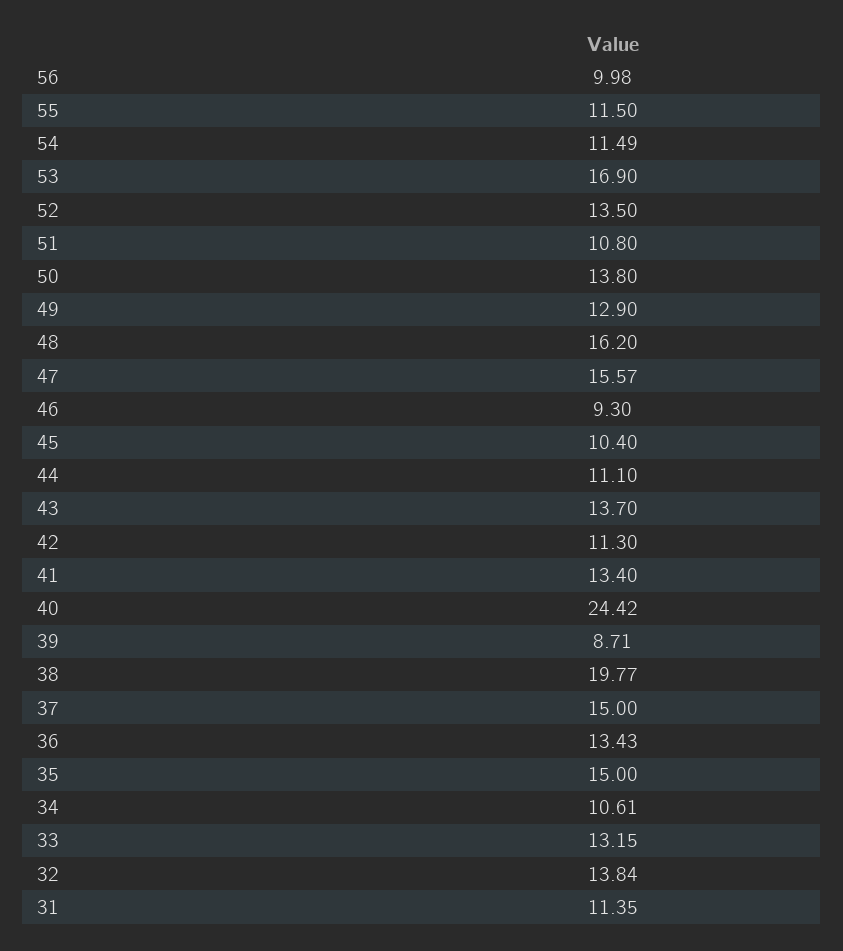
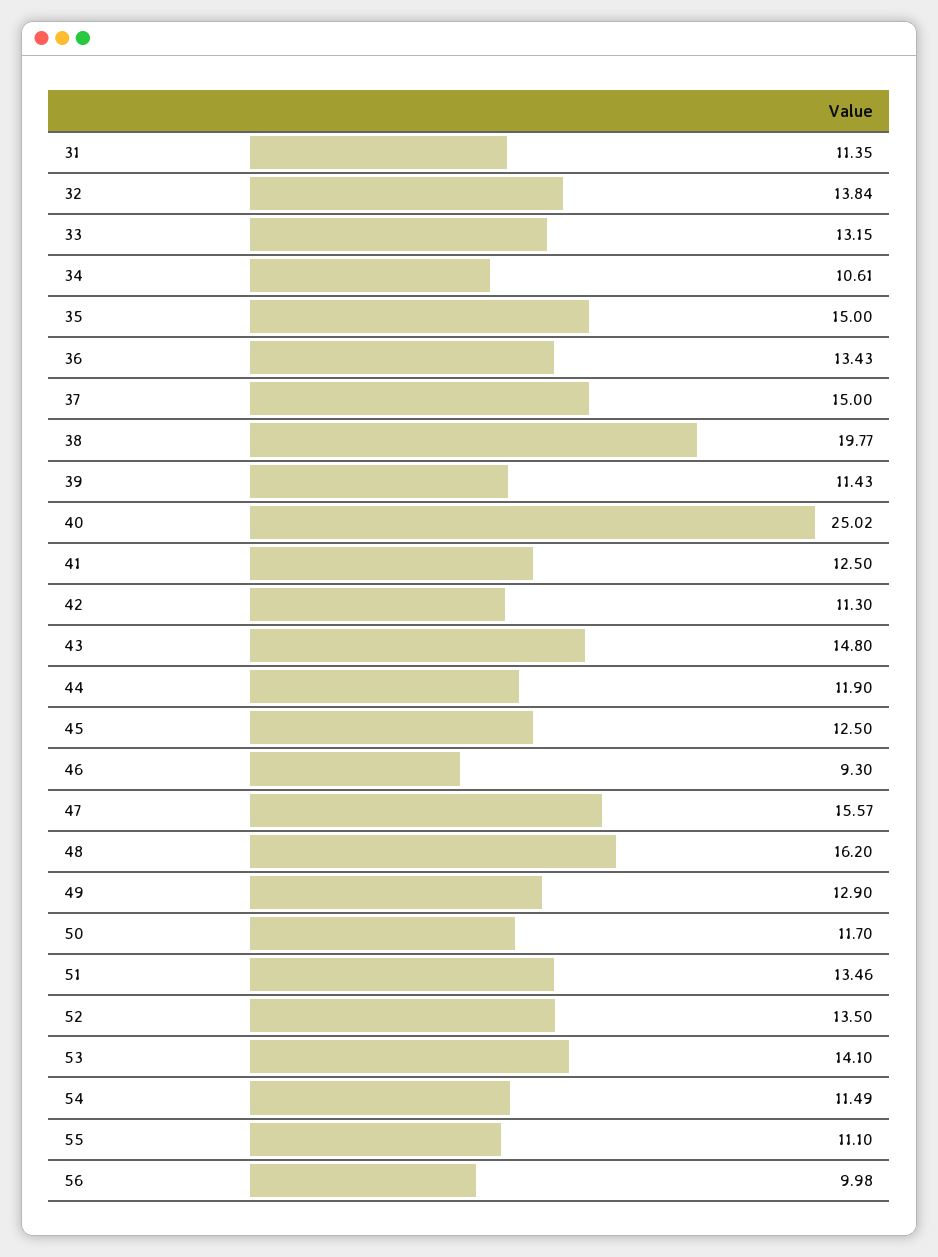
55: 11.5 -> 11.1
53: 16.9 -> 14.1
51: 10.8 -> 13.46
50: 13.8 -> 11.7
45: 10.4 -> 12.5
44: 11.1 -> 11.9
43: 13.7 -> 14.8
41: 13.4 -> 12.5
40: 24.42 -> 25.02
39: 8.71 -> 11.43

